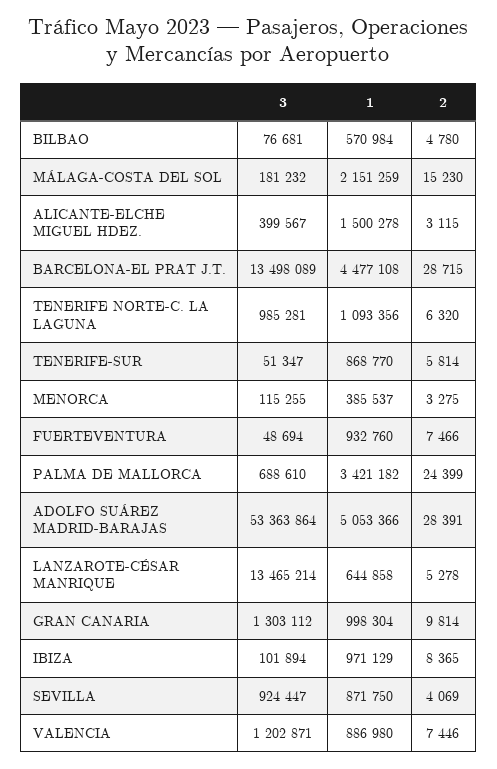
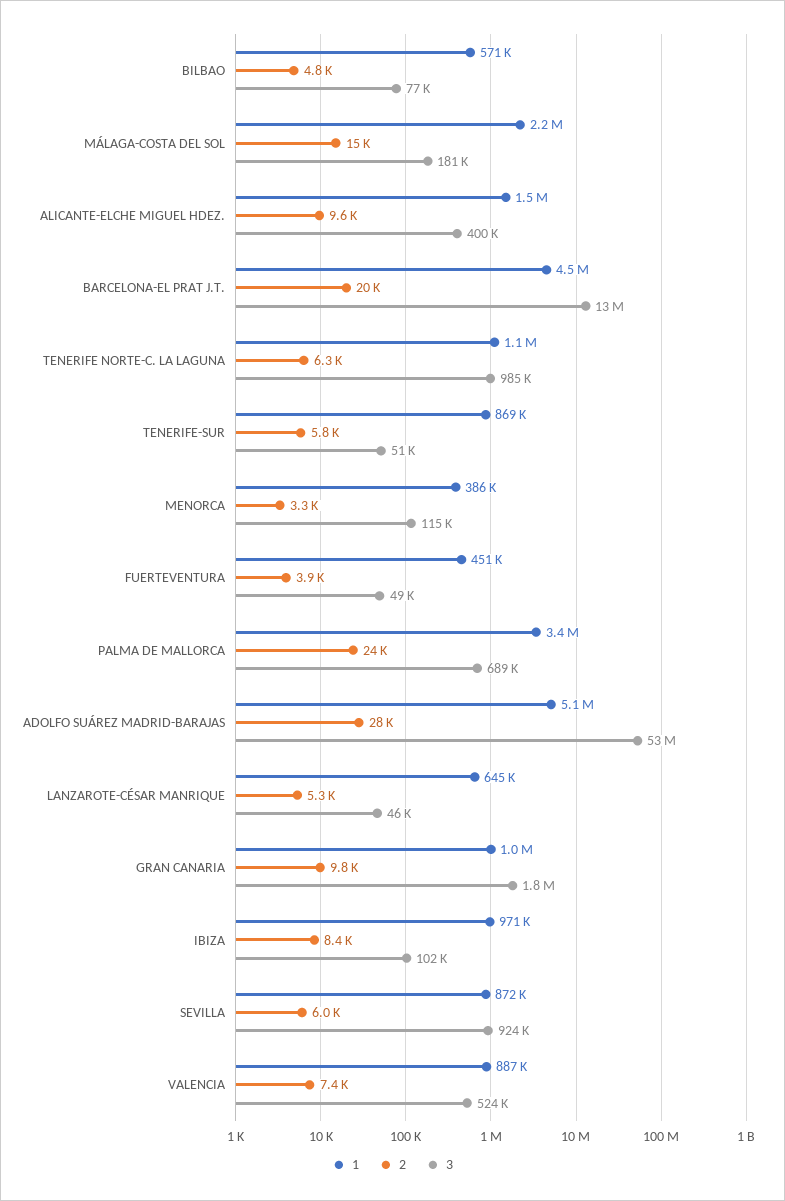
2, ALICANTE-ELCHE MIGUEL HDEZ.: 3115 -> 9600
2, BARCELONA-EL PRAT J.T.: 28715 -> 20000
1, FUERTEVENTURA: 932760 -> 451000
2, FUERTEVENTURA: 7466 -> 3900
3, LANZAROTE-CÉSAR MANRIQUE: 13465214 -> 46000
3, GRAN CANARIA: 1303112 -> 1800000
2, SEVILLA: 4069 -> 6000
3, VALENCIA: 1202871 -> 524000

